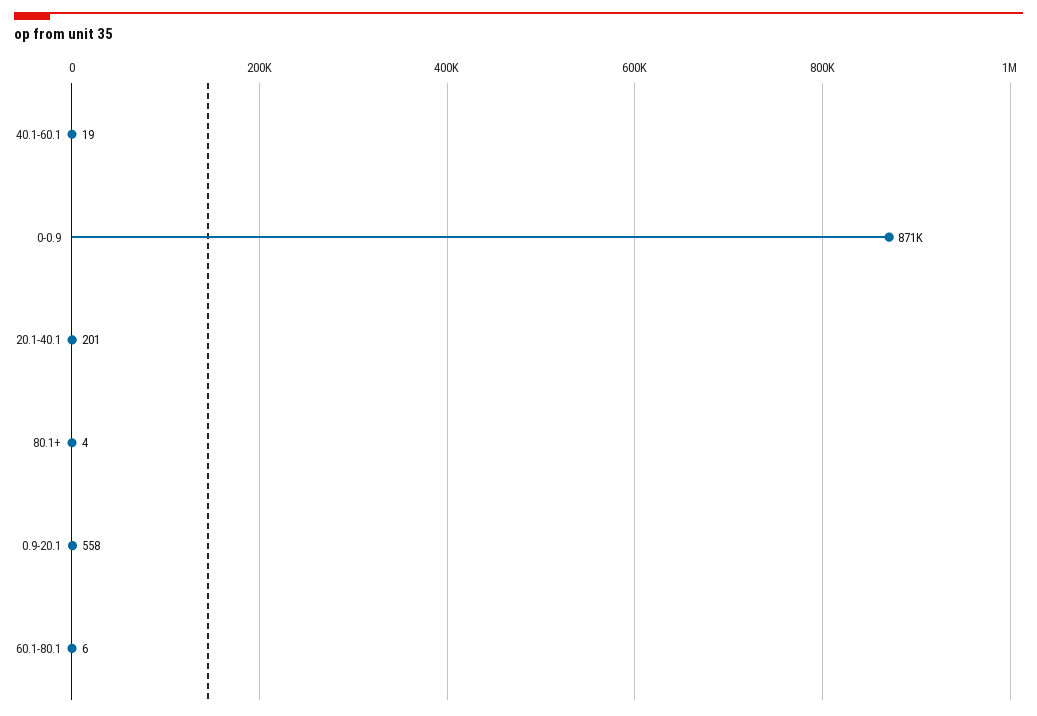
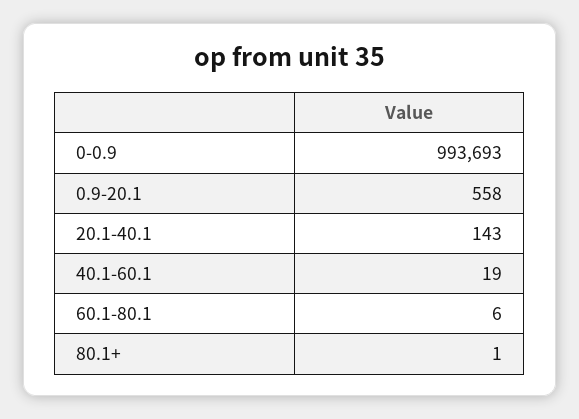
0-0.9: 871000 -> 993693
20.1-40.1: 201 -> 143
80.1+: 4 -> 1

